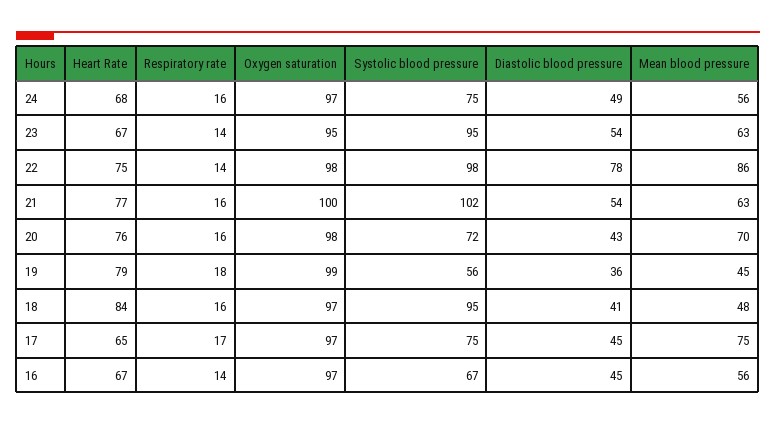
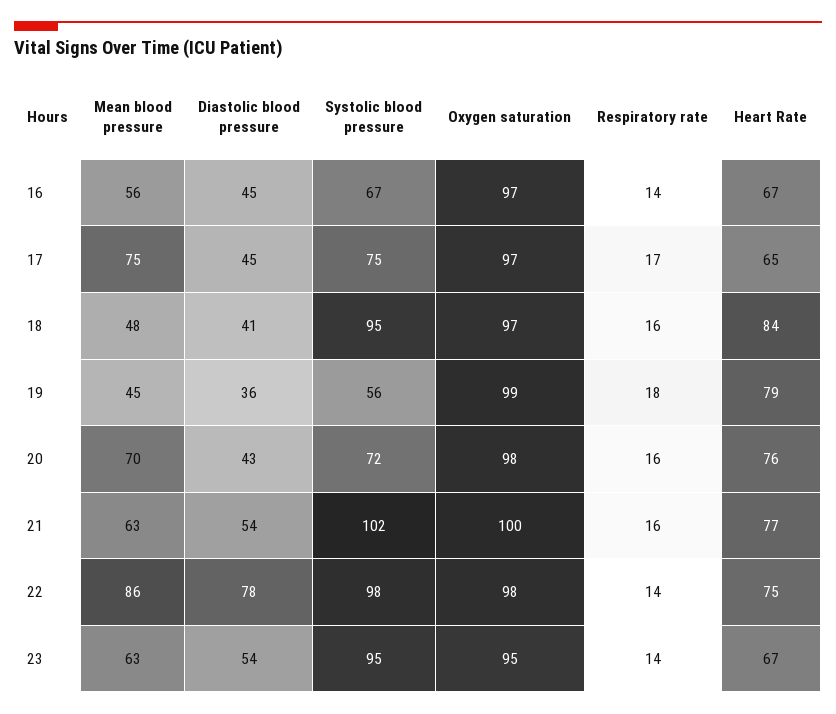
Heart Rate, 24: 68 -> none
Respiratory rate, 24: 16 -> none
Oxygen saturation, 24: 97 -> none
Systolic blood pressure, 24: 75 -> none
Diastolic blood pressure, 24: 49 -> none
Mean blood pressure, 24: 56 -> none

